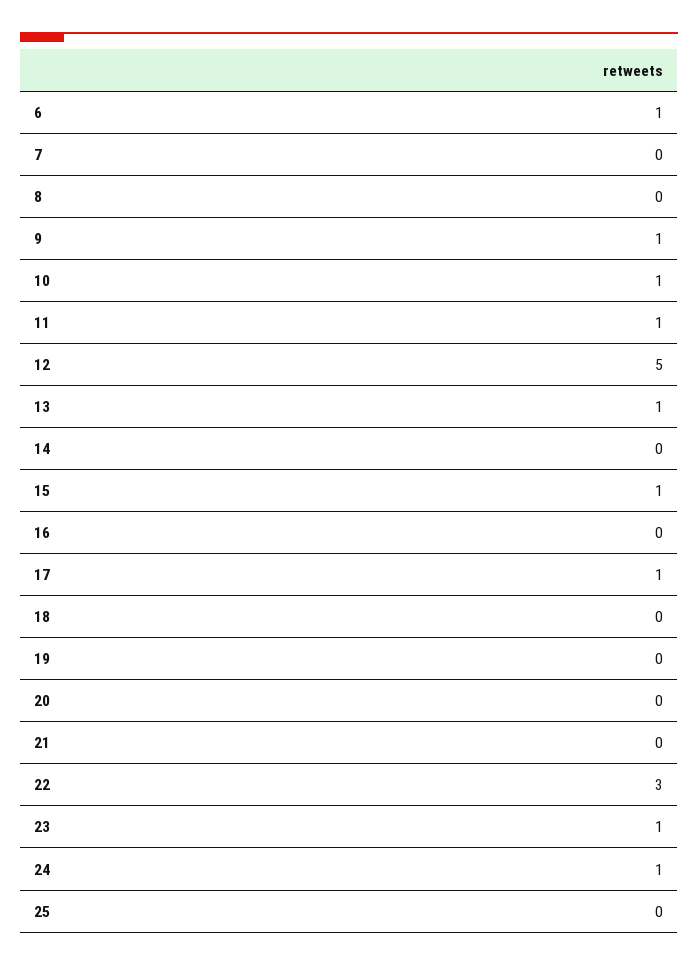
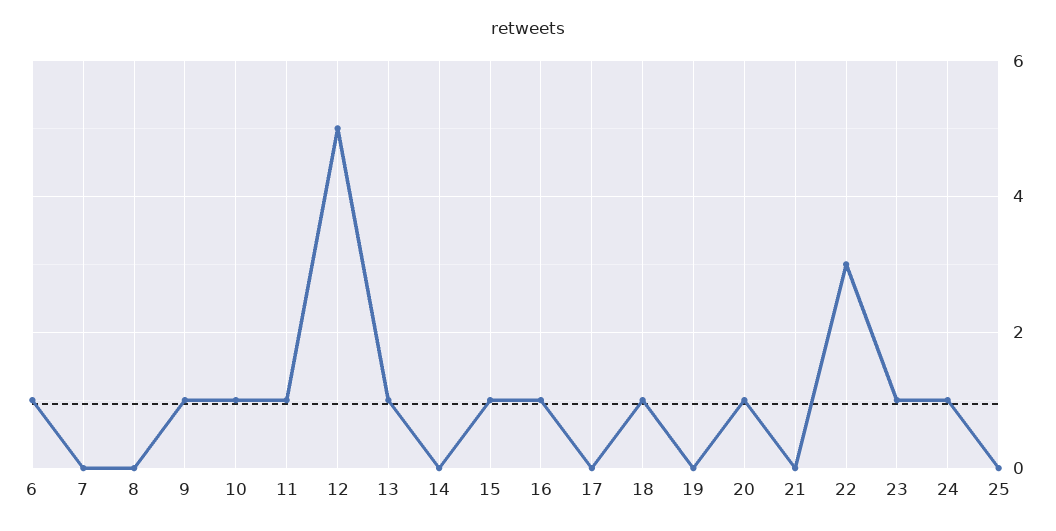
16: 0 -> 1
17: 1 -> 0
18: 0 -> 1
20: 0 -> 1

